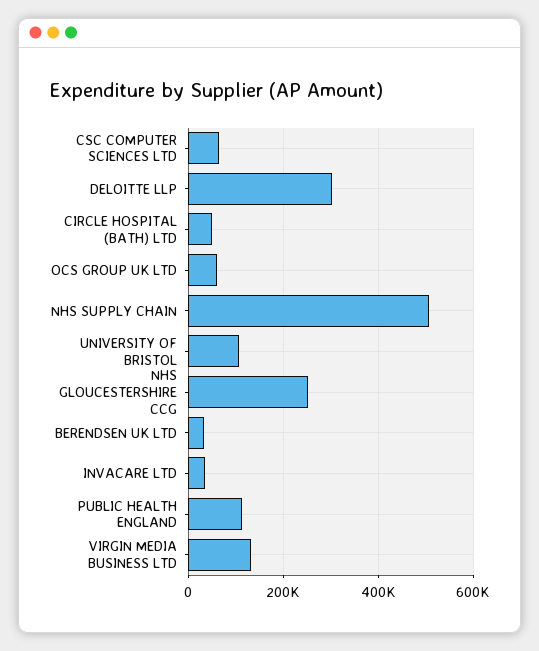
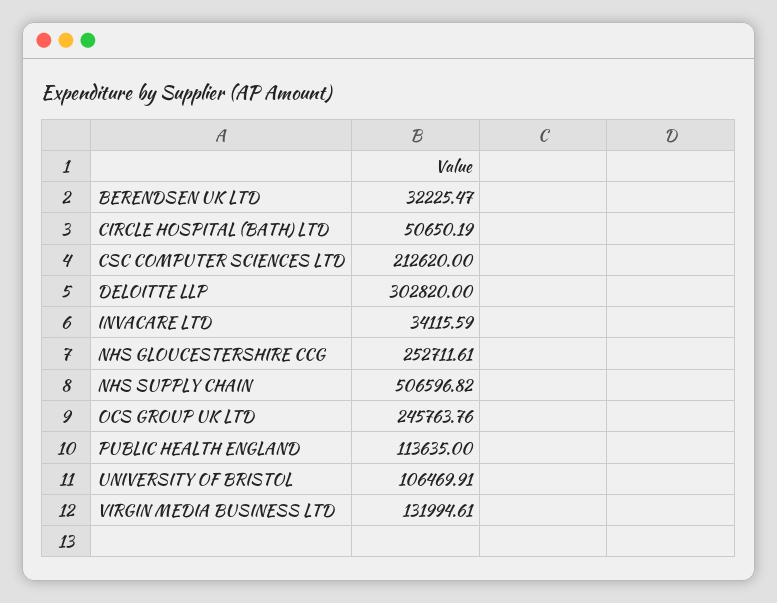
CSC COMPUTER SCIENCES LTD: 60000 -> 212620
OCS GROUP UK LTD: 60000 -> 245763.76

